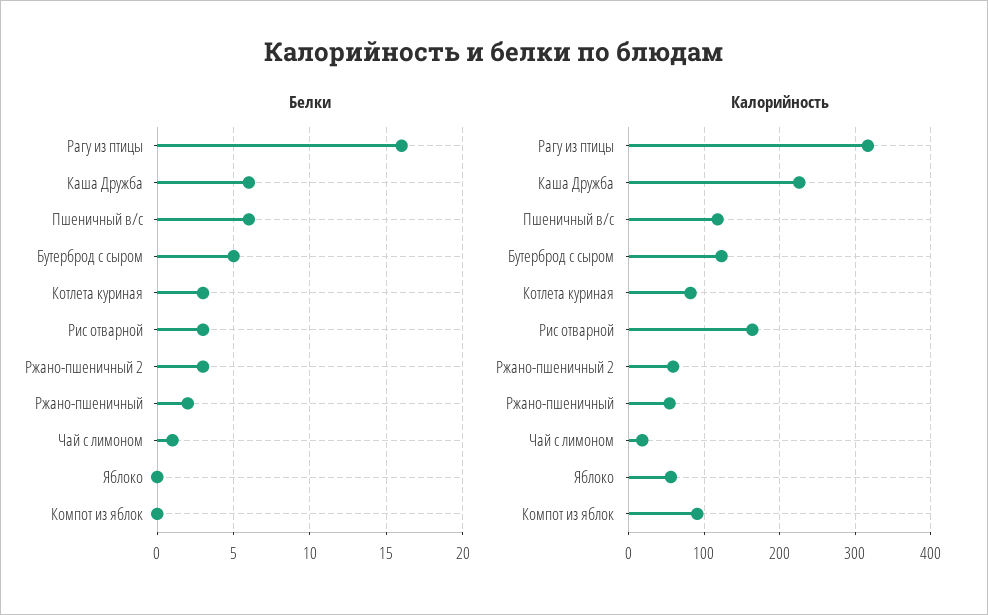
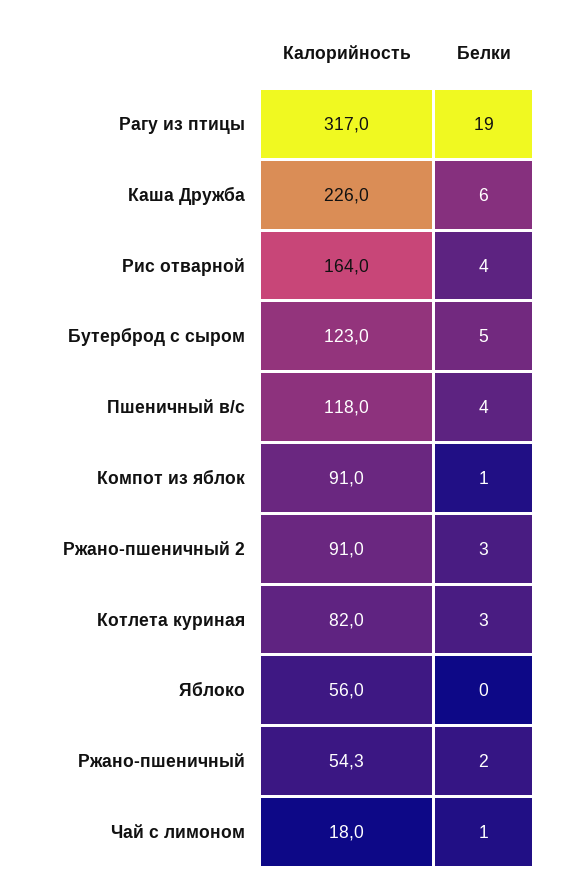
Белки, Рагу из птицы: 16 -> 19
Белки, Пшеничный в/с: 6 -> 4
Белки, Рис отварной: 3 -> 4
Белки, Компот из яблок: 0 -> 1
Калорийность, Ржано-пшеничный 2: 60 -> 91

